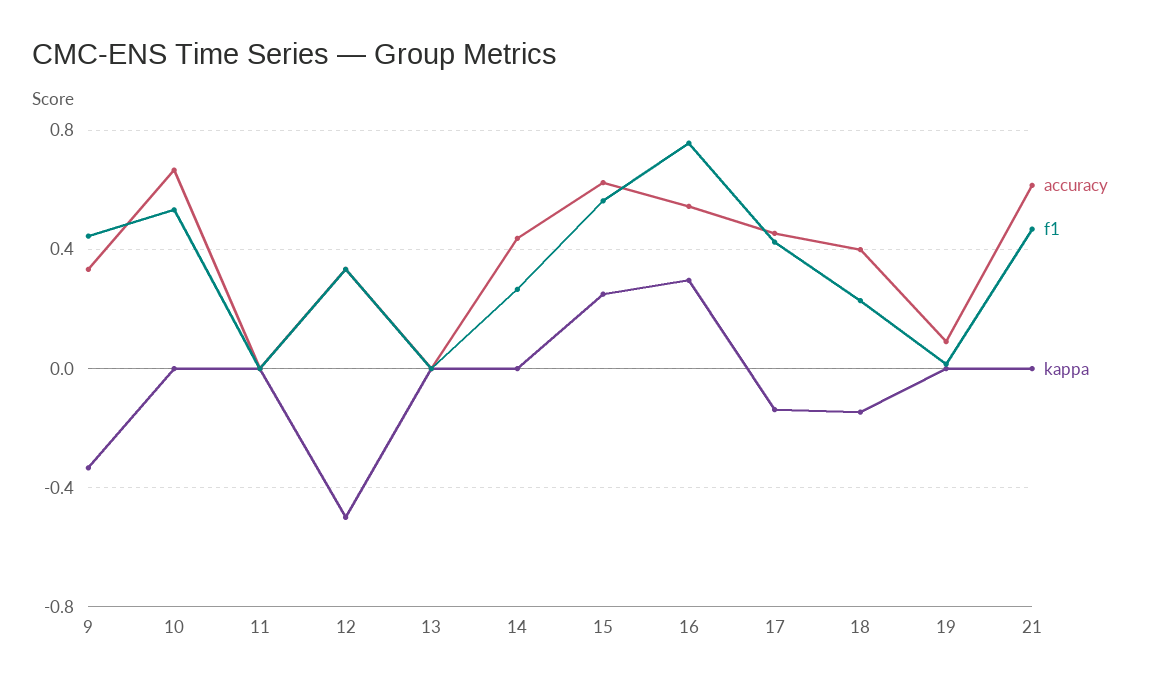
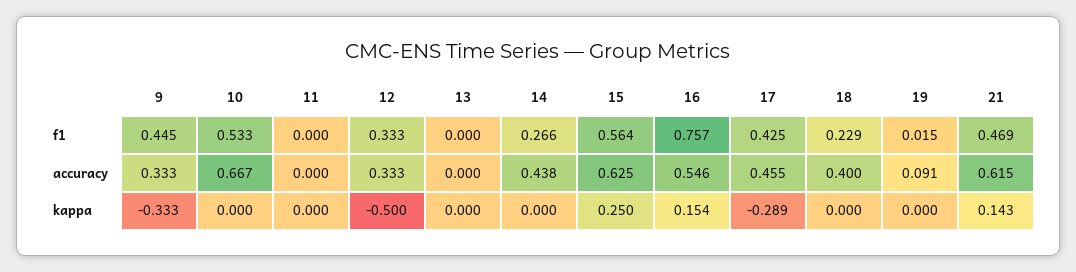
kappa, 16: 0.3 -> 0.154
kappa, 17: -0.15 -> -0.289
kappa, 18: -0.15 -> 0
kappa, 21: 0 -> 0.143

